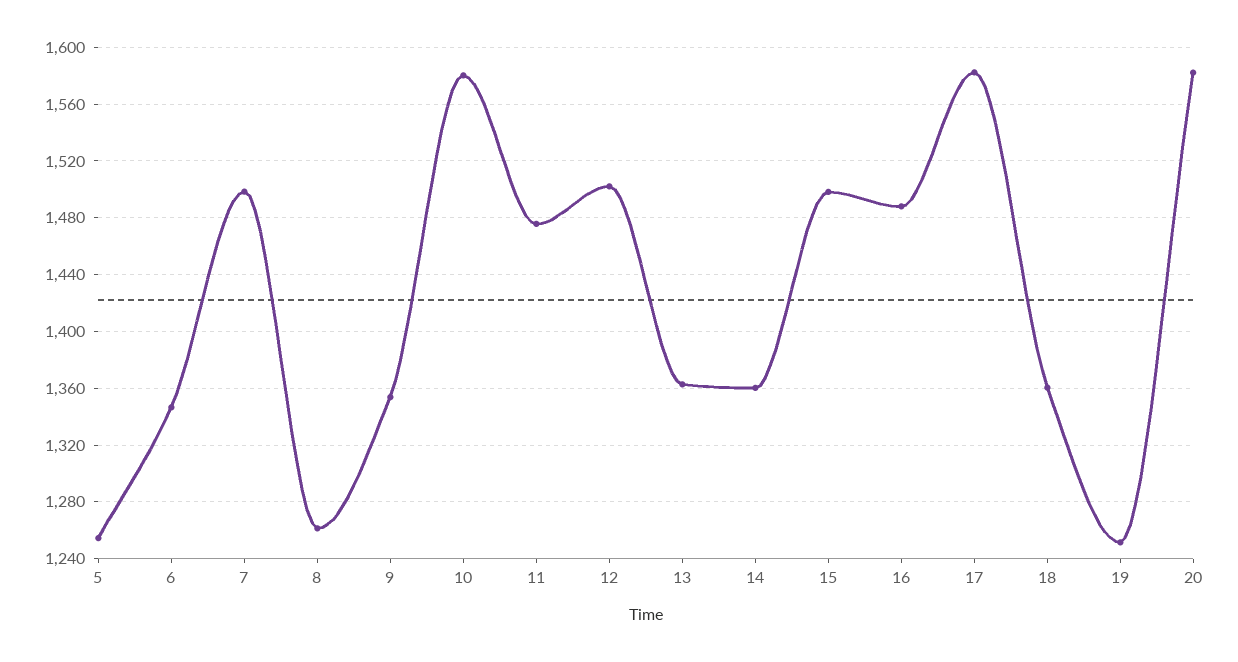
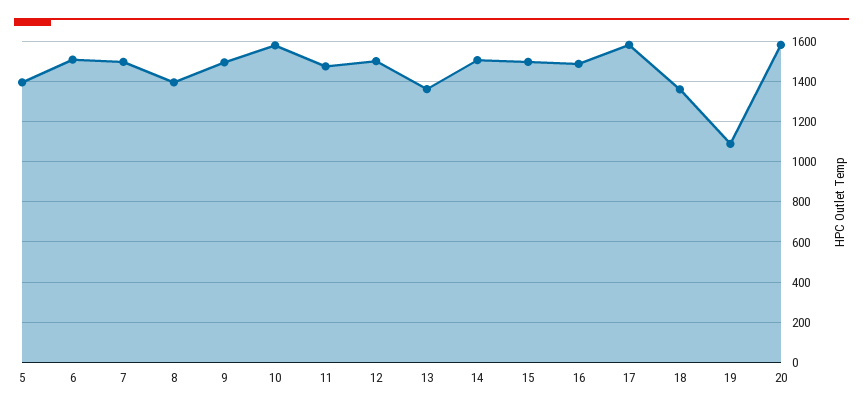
5: 1255 -> 1400
6: 1345 -> 1500
8: 1260 -> 1400
9: 1355 -> 1500
14: 1360 -> 1500
19: 1250 -> 1100

